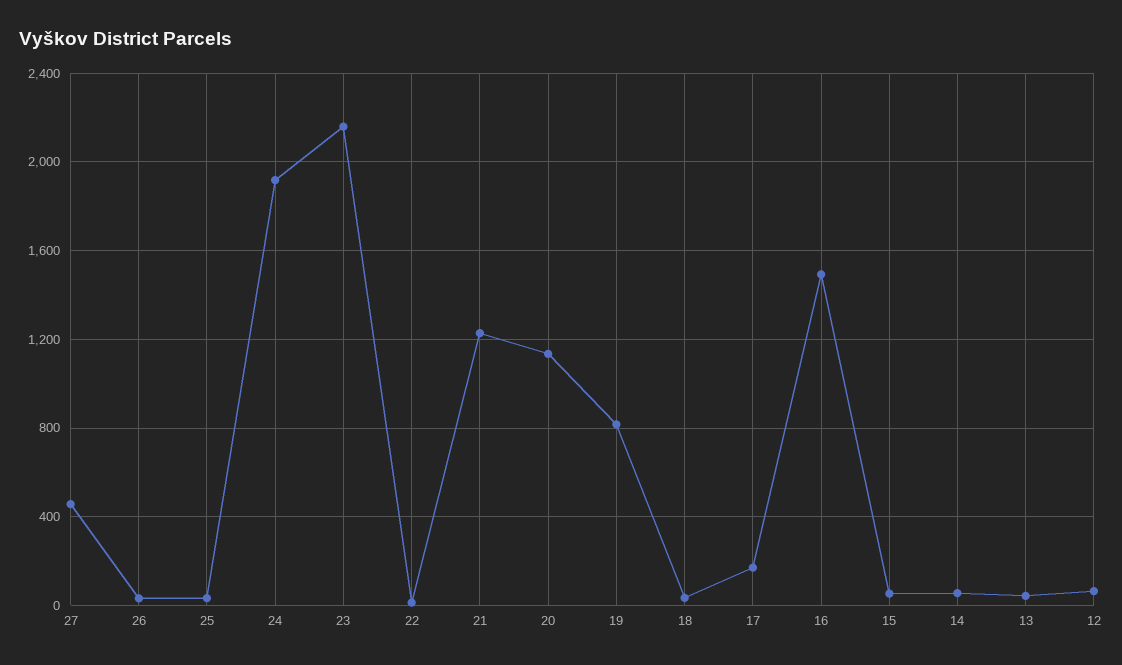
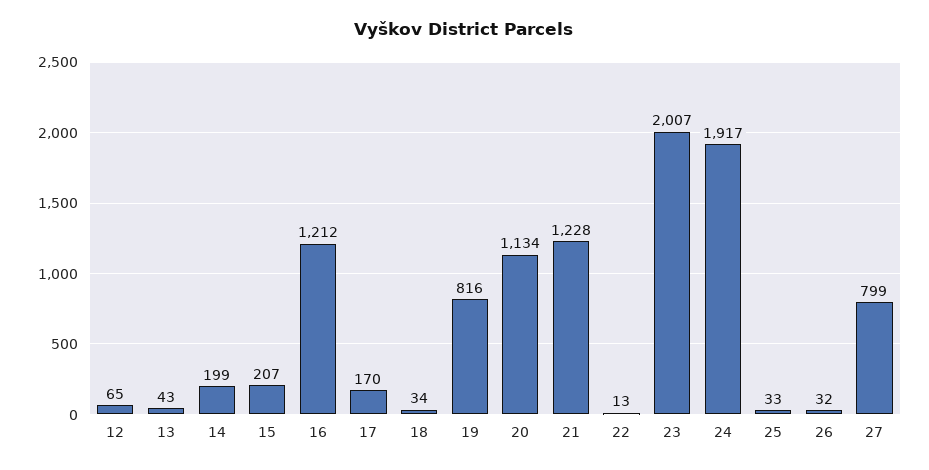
27: 450 -> 799
23: 2150 -> 2007
16: 1500 -> 1212
15: 50 -> 207
14: 50 -> 199

